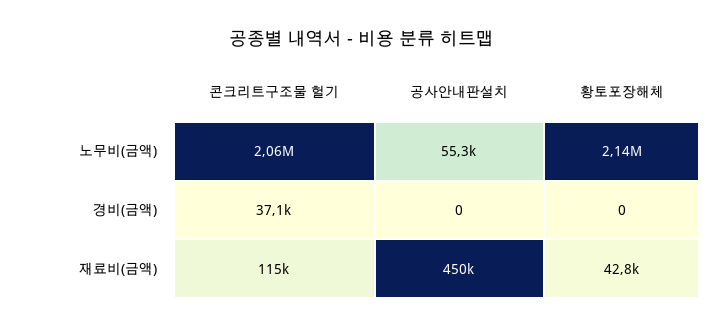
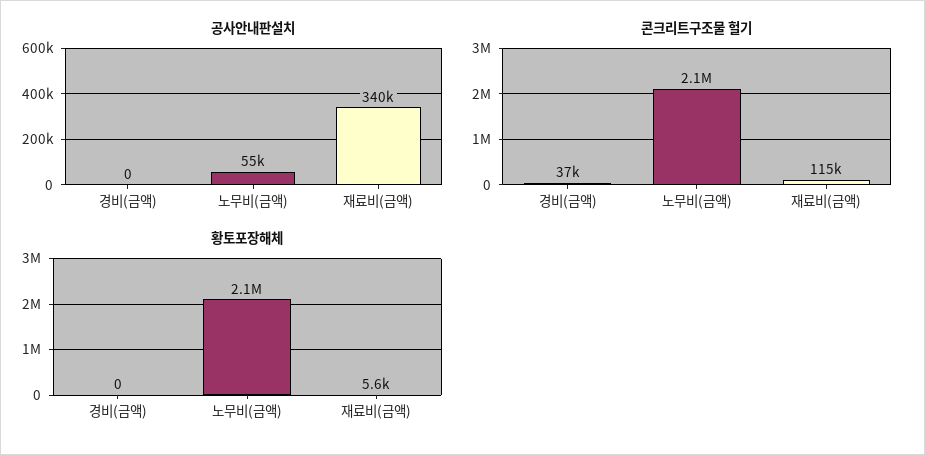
공사안내판설치, 재료비(금액): 450000 -> 340000
황토포장해체, 재료비(금액): 42800 -> 5600

